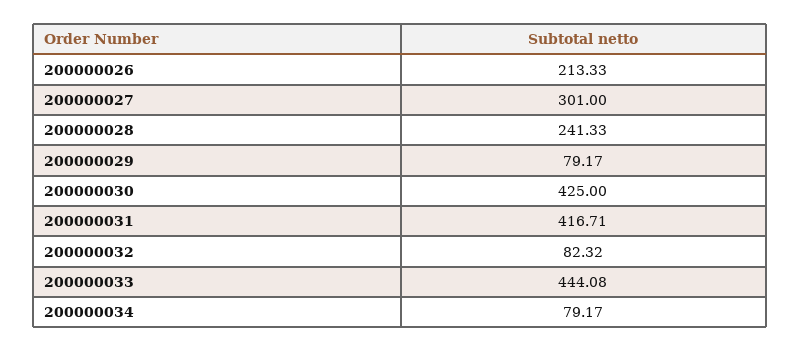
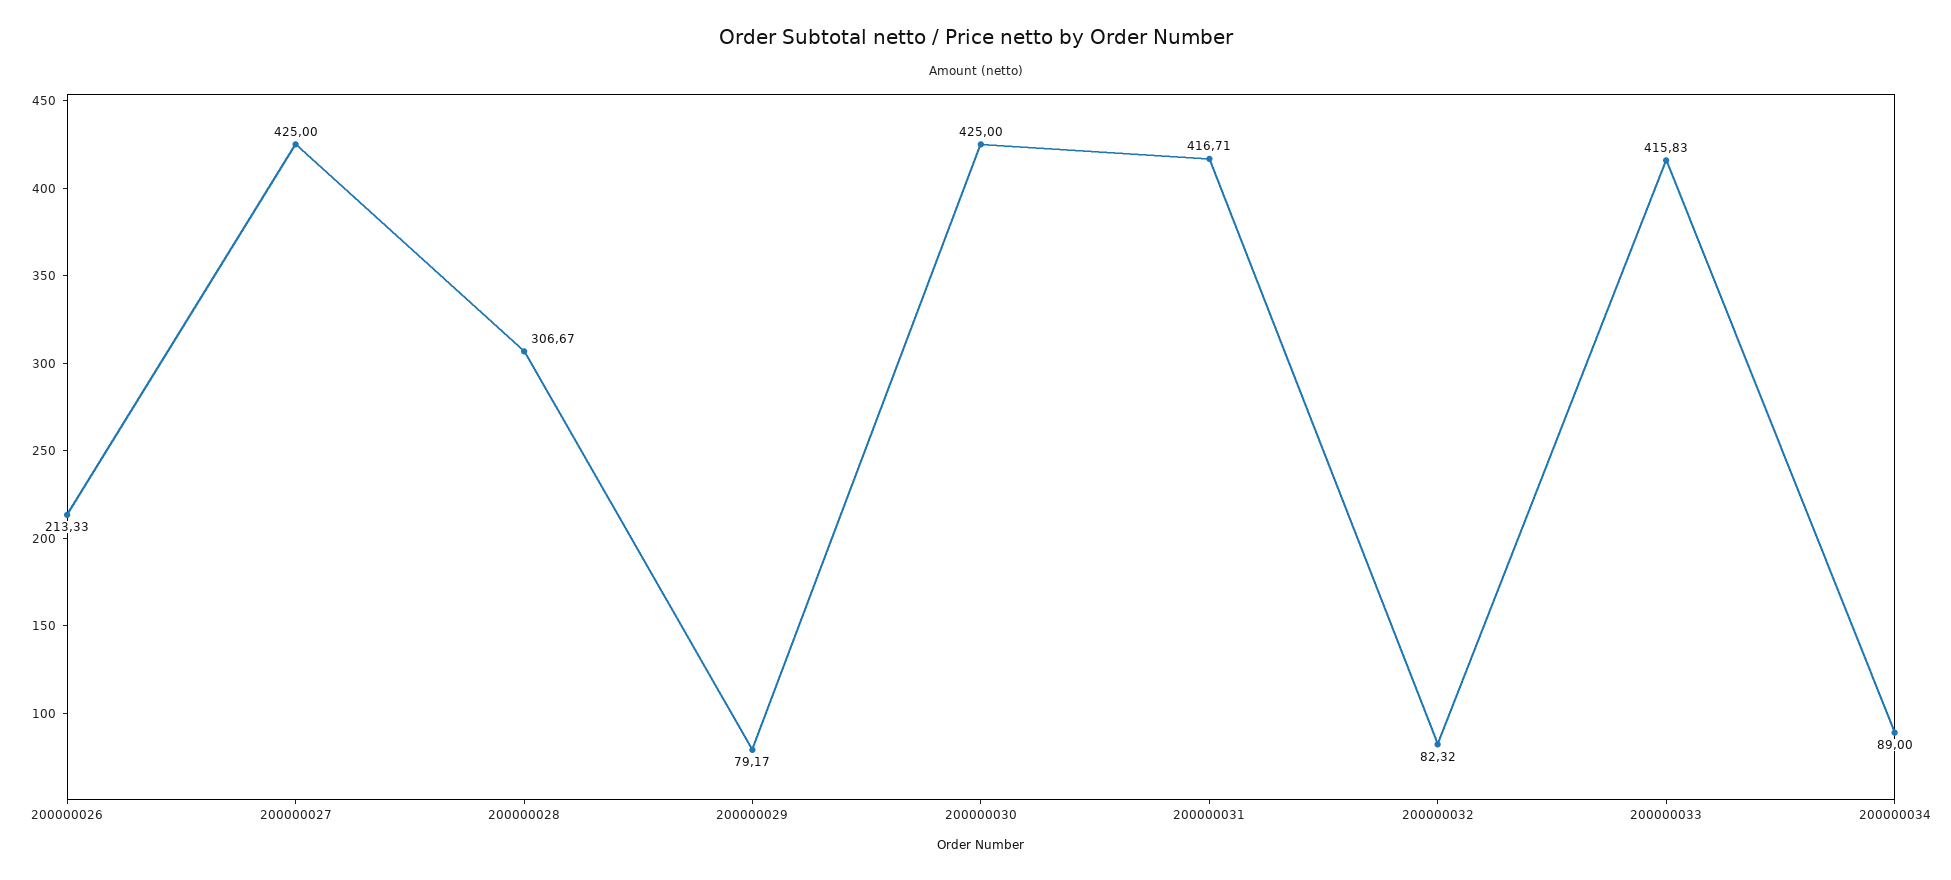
200000027: 301 -> 425
200000028: 241.33 -> 306.67
200000033: 444.08 -> 415.83
200000034: 79.17 -> 89

